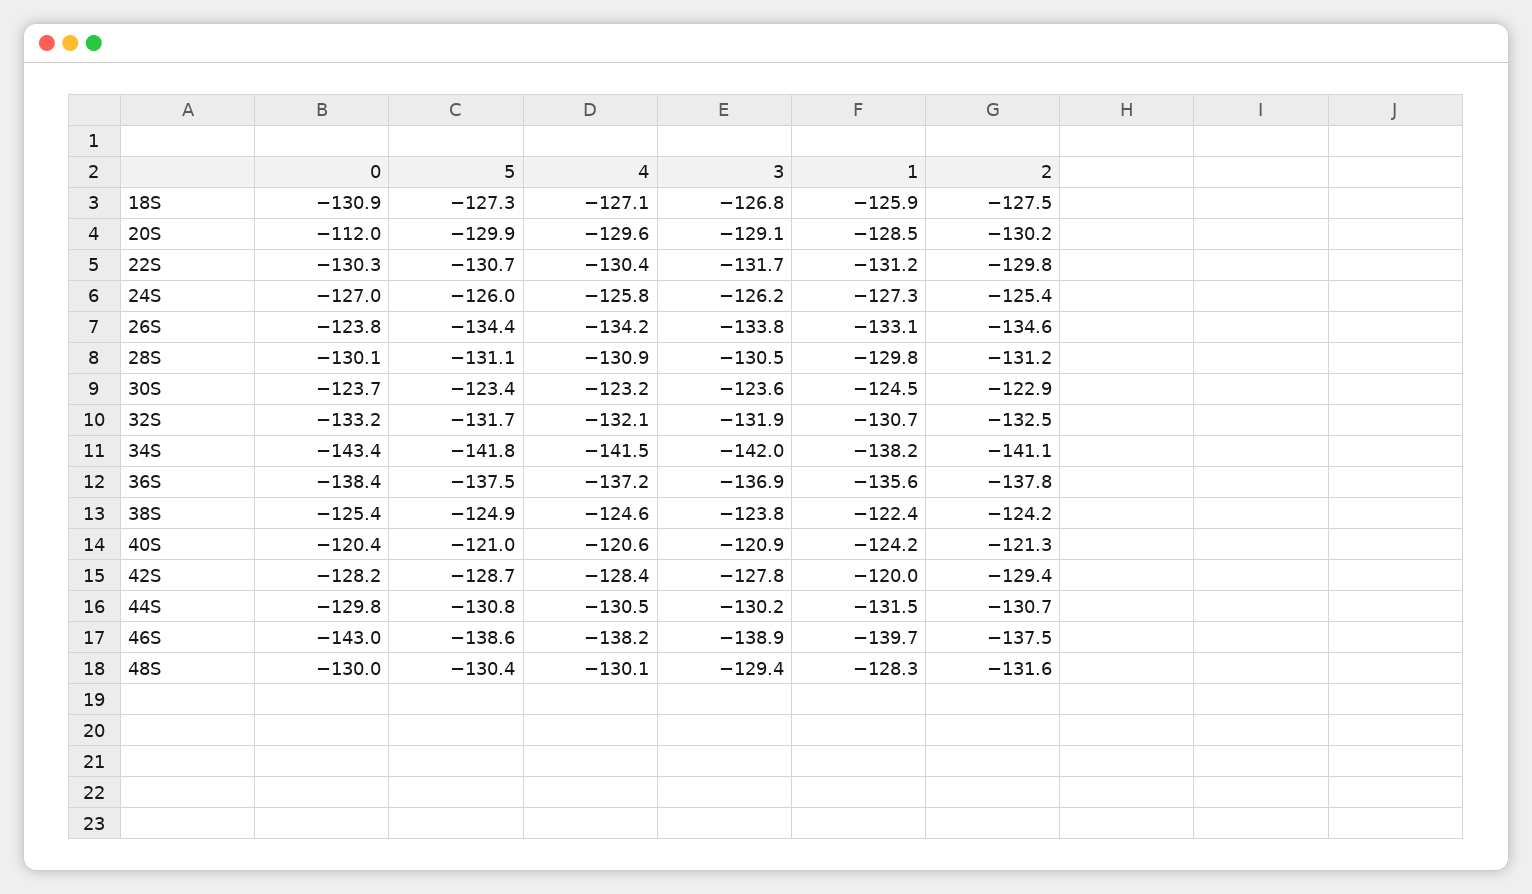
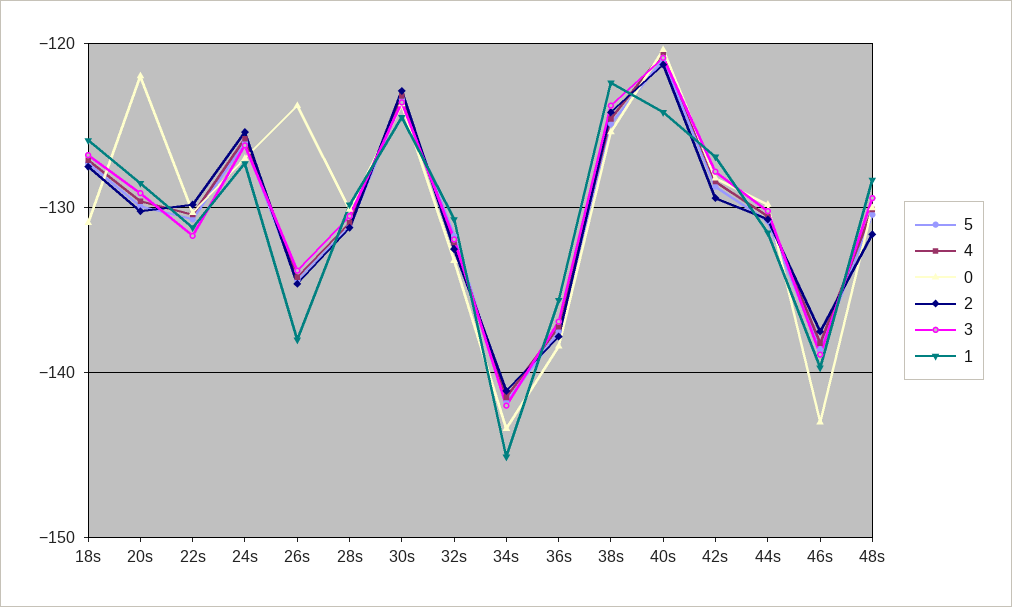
0, 20S: -112 -> -122
1, 26S: -133.1 -> -138
1, 34S: -138.2 -> -145
1, 42S: -120 -> -127

